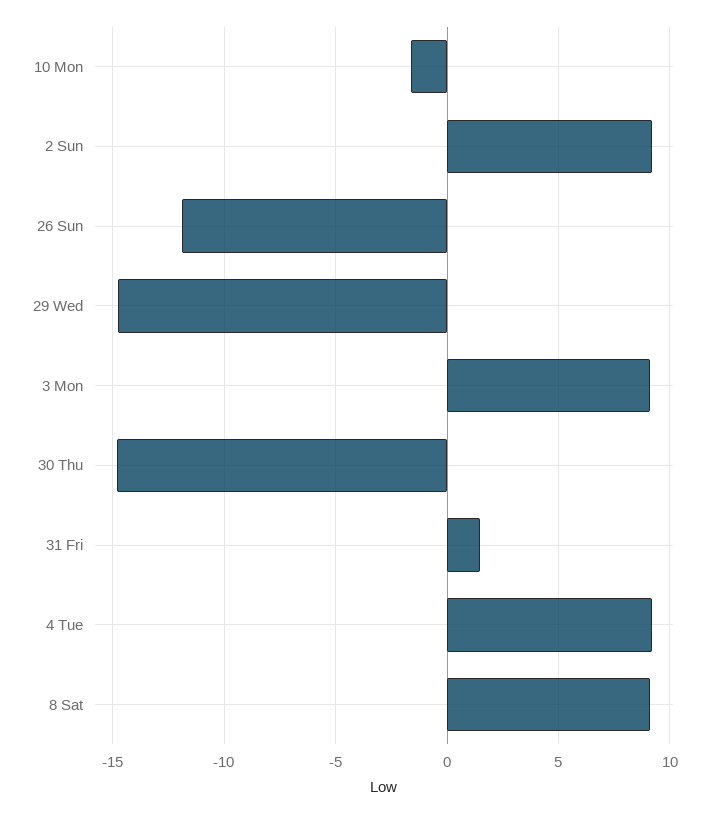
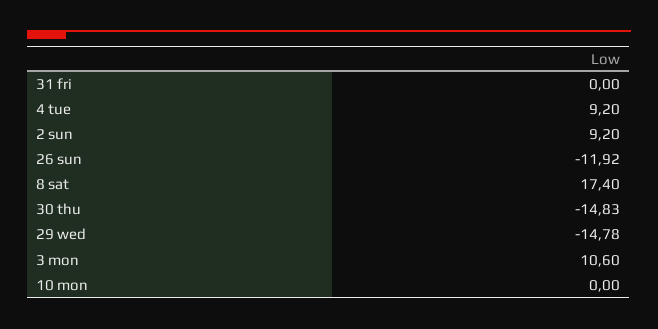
10 Mon: -1.5 -> 0
3 Mon: 9 -> 10.6
31 Fri: 1.5 -> 0
8 Sat: 9 -> 17.4

